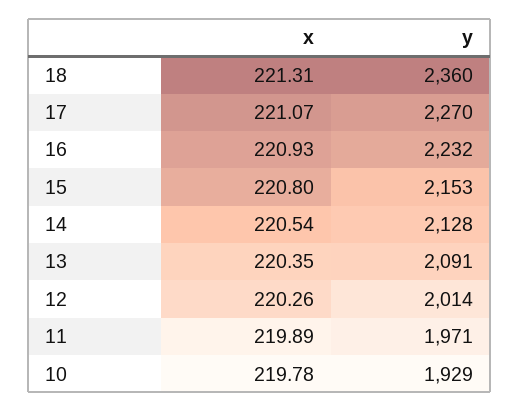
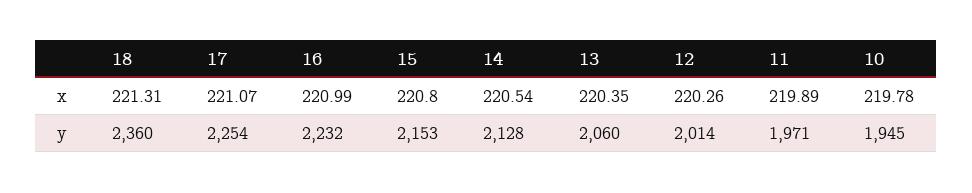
y, 17: 2270 -> 2254
x, 16: 220.93 -> 220.99
y, 13: 2091 -> 2060
y, 10: 1929 -> 1945

